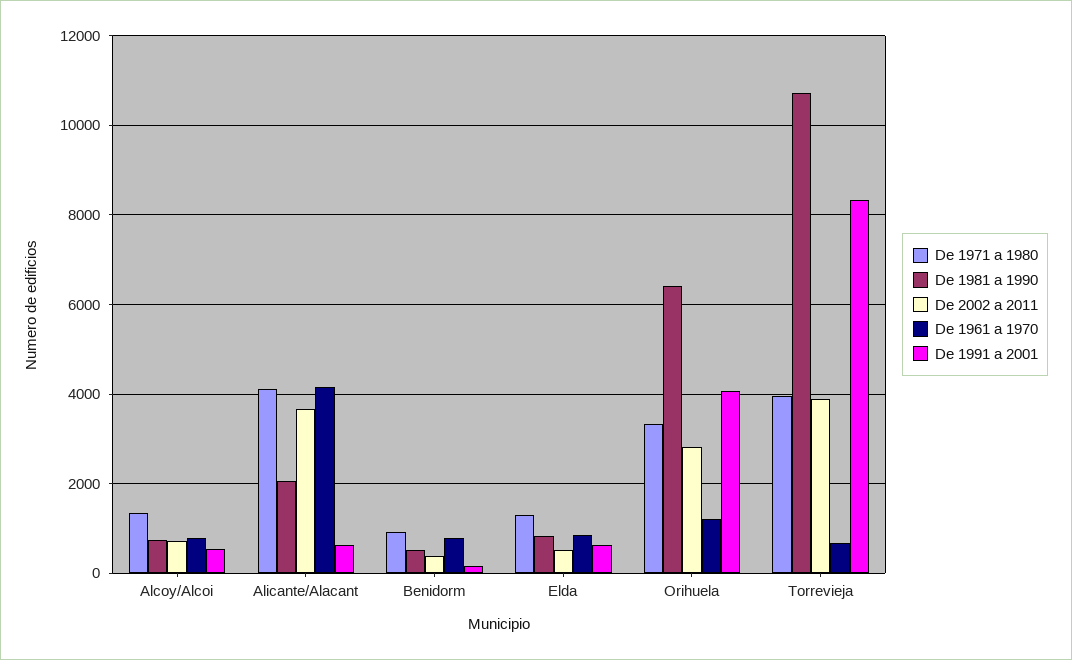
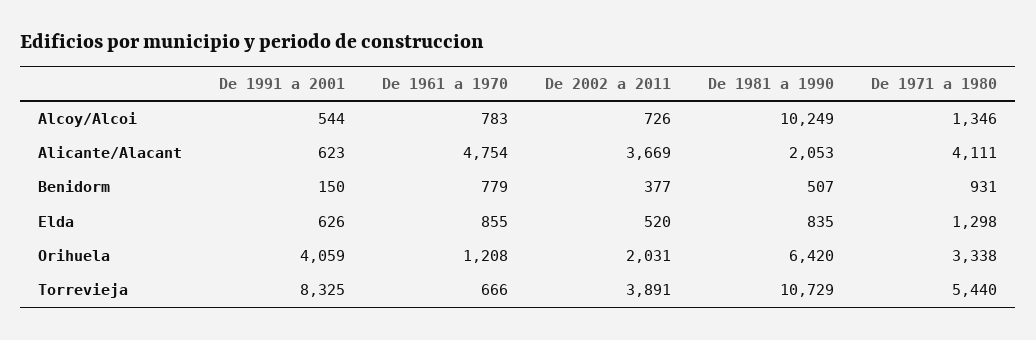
De 1981 a 1990, Alcoy/Alcoi: 800 -> 10249
De 1961 a 1970, Alicante/Alacant: 4200 -> 4754
De 2002 a 2011, Orihuela: 2800 -> 2031
De 1971 a 1980, Torrevieja: 4000 -> 5440

